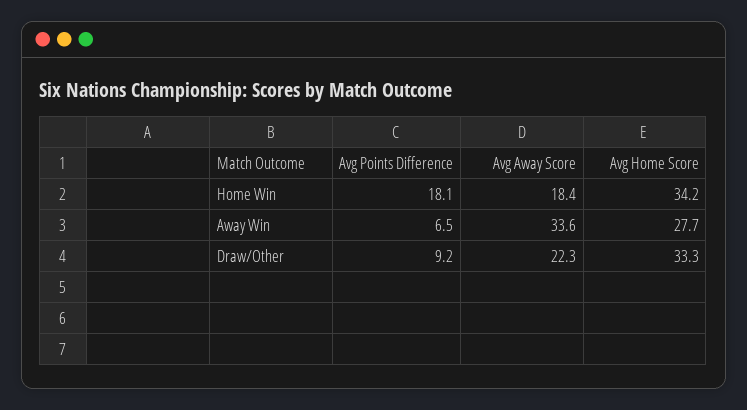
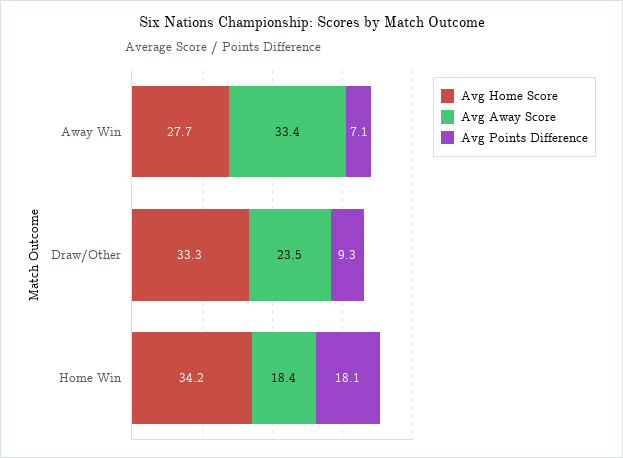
Avg Points Difference, Away Win: 6.5 -> 7.1
Avg Away Score, Away Win: 33.6 -> 33.4
Avg Points Difference, Draw/Other: 9.2 -> 9.3
Avg Away Score, Draw/Other: 22.3 -> 23.5

